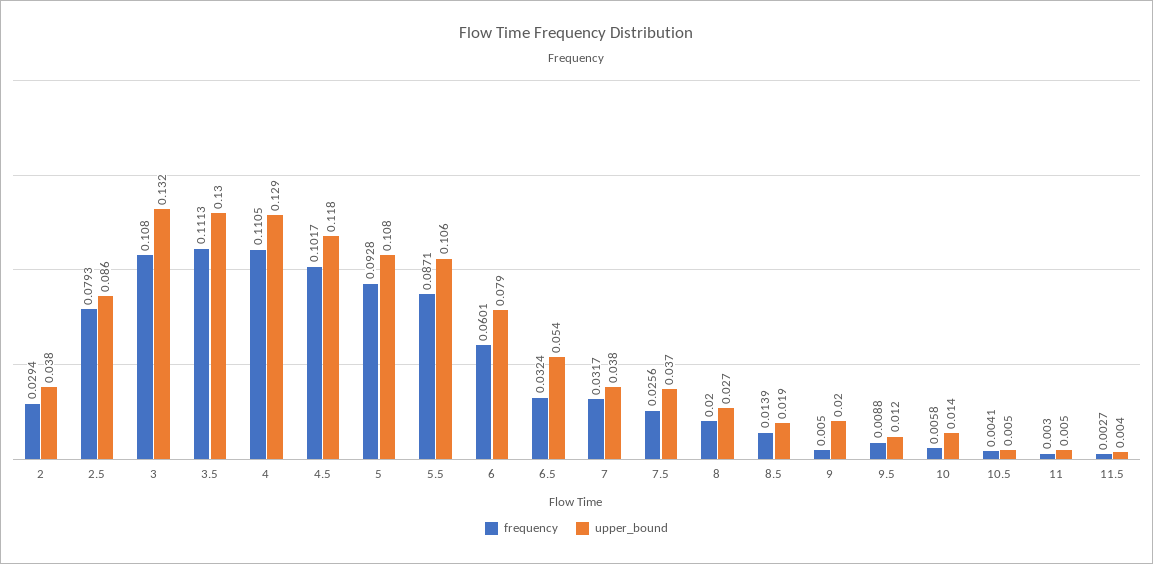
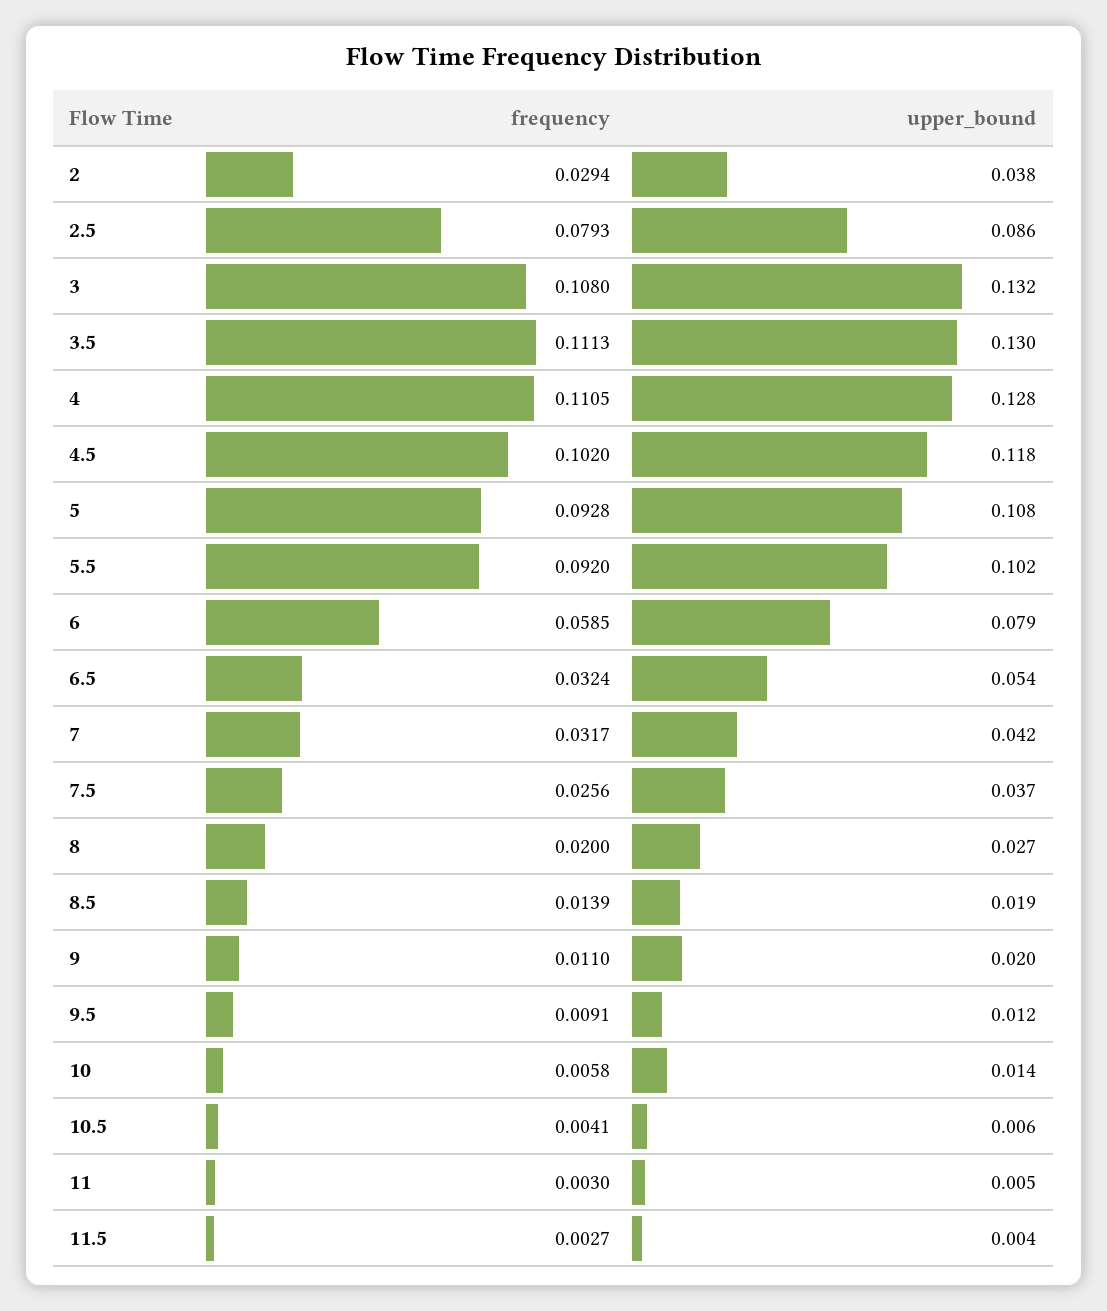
upper_bound, 4: 0.129 -> 0.128
frequency, 4.5: 0.1017 -> 0.102
frequency, 5.5: 0.0871 -> 0.092
upper_bound, 5.5: 0.106 -> 0.102
frequency, 6: 0.0601 -> 0.0585
upper_bound, 7: 0.038 -> 0.042
frequency, 9: 0.005 -> 0.011
frequency, 9.5: 0.0088 -> 0.0091
upper_bound, 10.5: 0.005 -> 0.006

